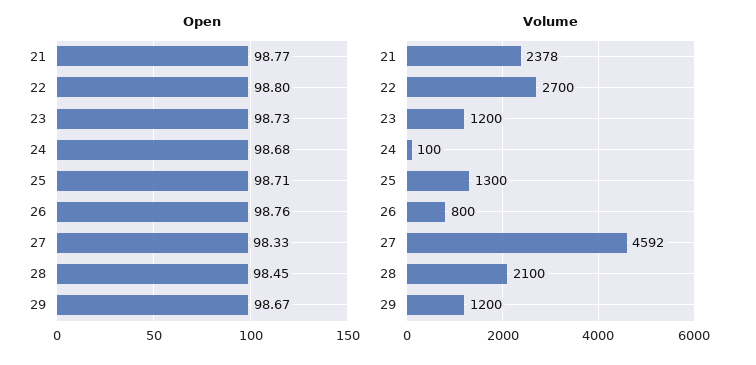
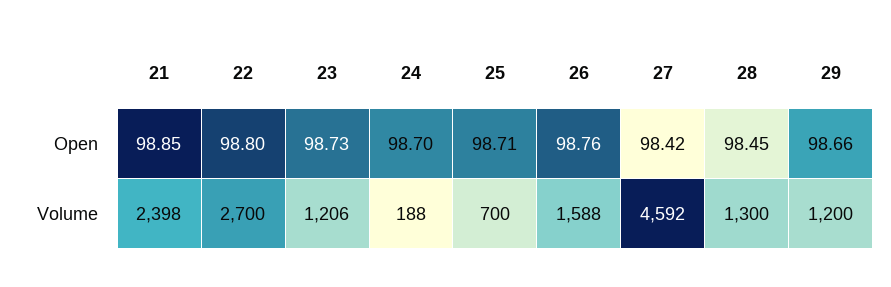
Open, 21: 98.77 -> 98.85
Open, 24: 98.68 -> 98.7
Open, 27: 98.33 -> 98.42
Open, 29: 98.67 -> 98.66
Volume, 21: 2378 -> 2398
Volume, 23: 1200 -> 1206
Volume, 24: 100 -> 188
Volume, 25: 1300 -> 700
Volume, 26: 800 -> 1588
Volume, 28: 2100 -> 1300

